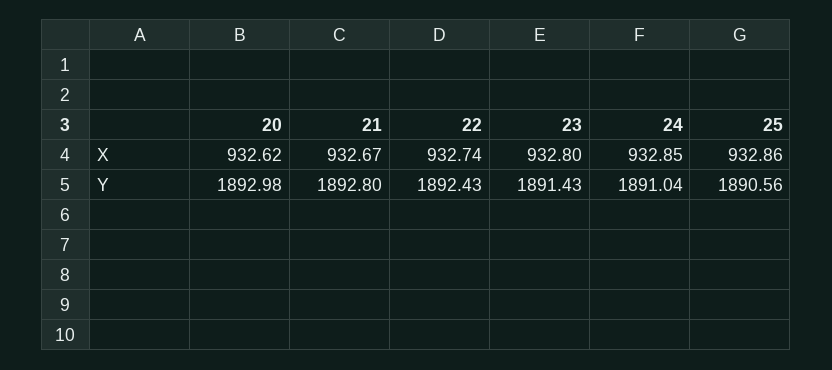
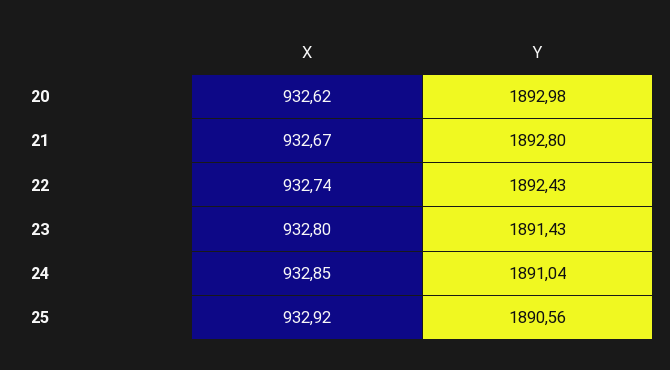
25, X: 932.86 -> 932.92

